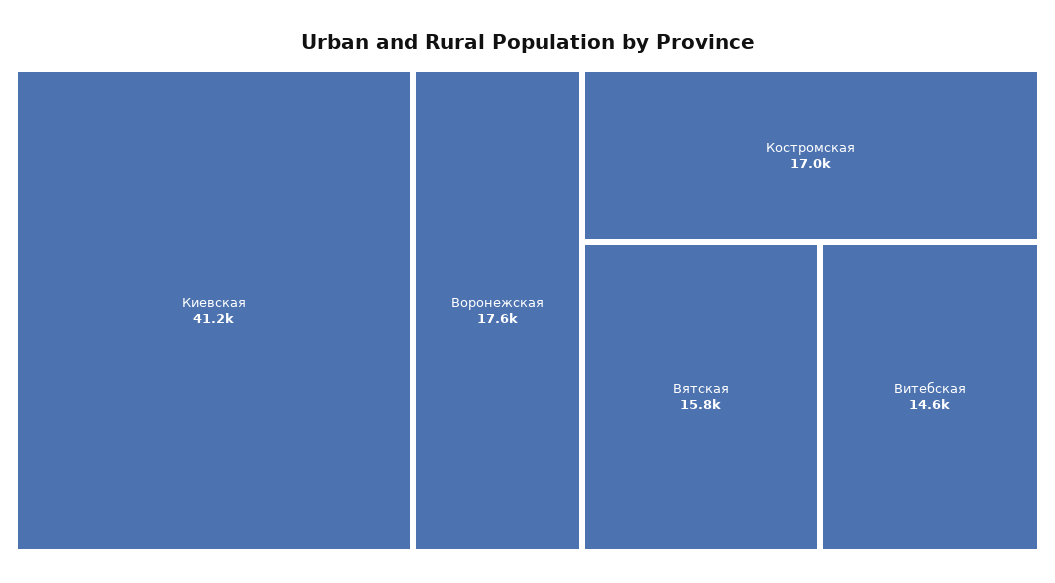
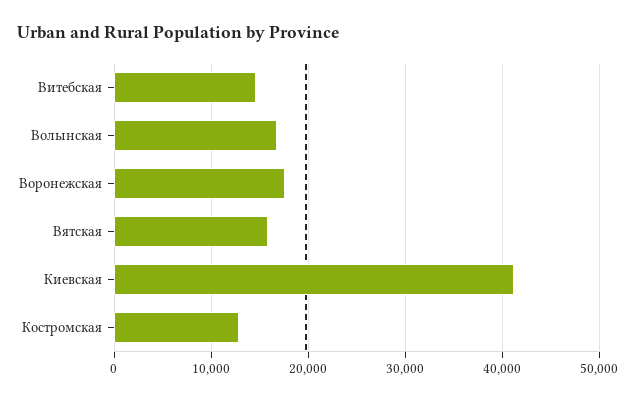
Костромская: 17000 -> 13000
Волынская: none -> 17000

